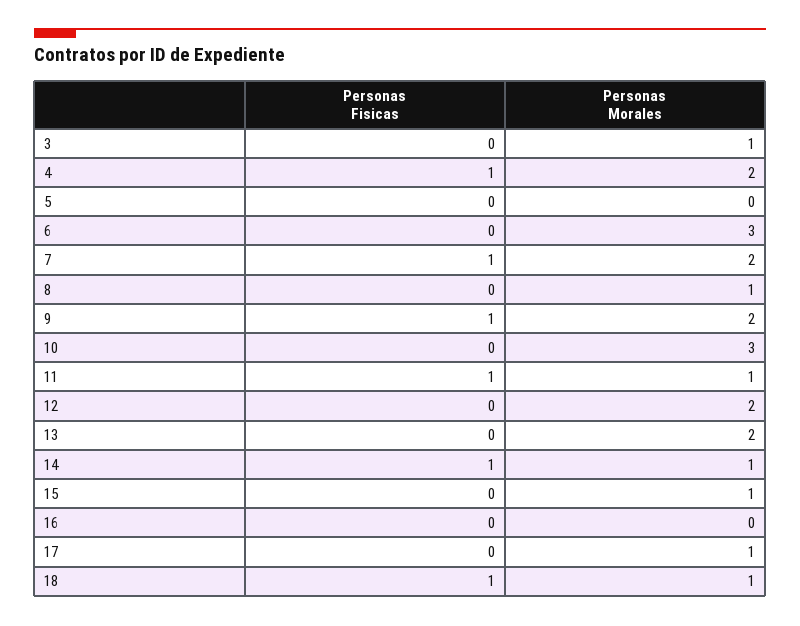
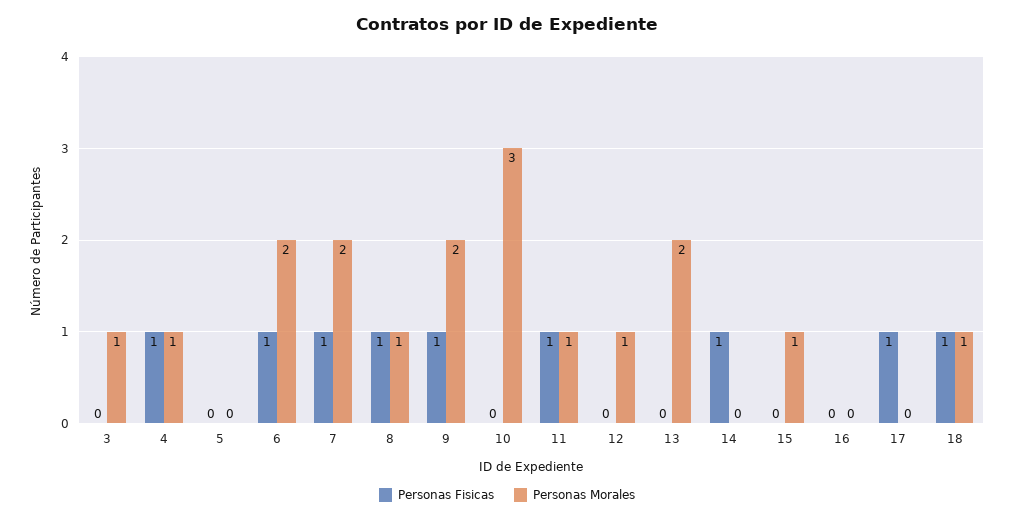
Personas Morales, 4: 2 -> 1
Personas Fisicas, 6: 0 -> 1
Personas Morales, 6: 3 -> 2
Personas Fisicas, 8: 0 -> 1
Personas Morales, 12: 2 -> 1
Personas Morales, 14: 1 -> 0
Personas Fisicas, 17: 0 -> 1
Personas Morales, 17: 1 -> 0

